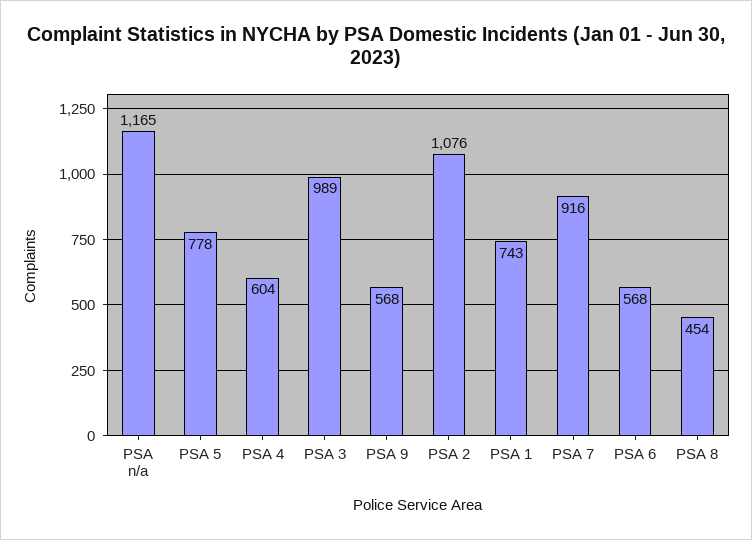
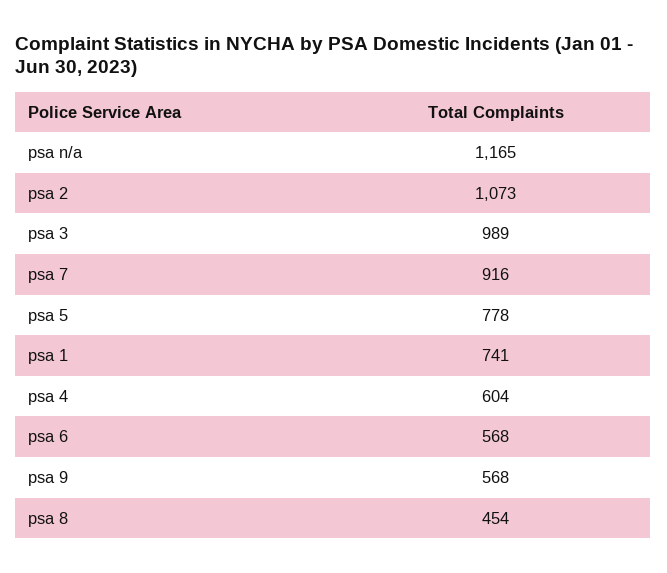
PSA 2: 1076 -> 1073
PSA 1: 743 -> 741

